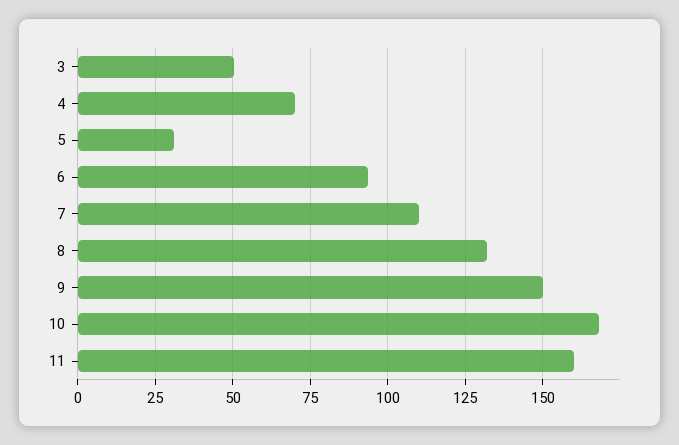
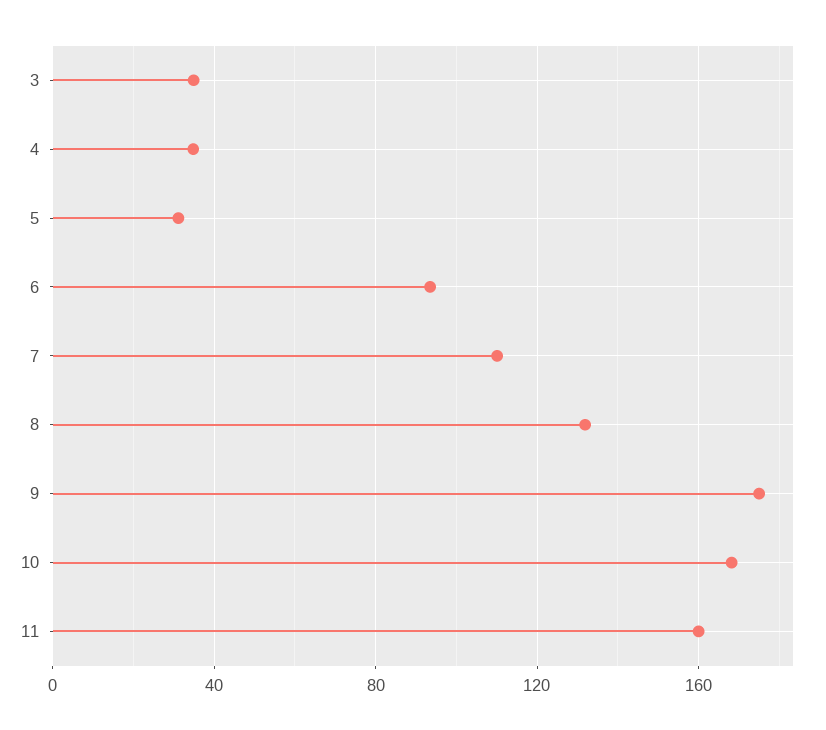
3: 50 -> 35
4: 70 -> 35
9: 150 -> 175

